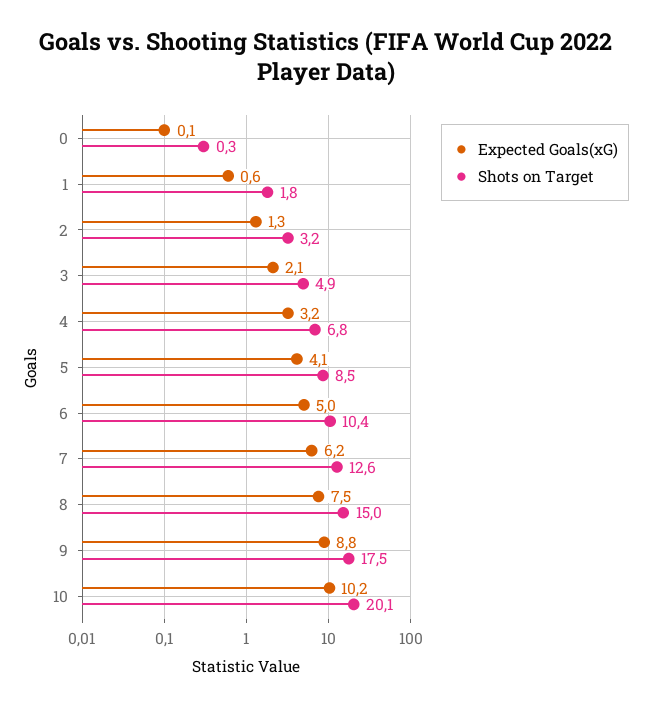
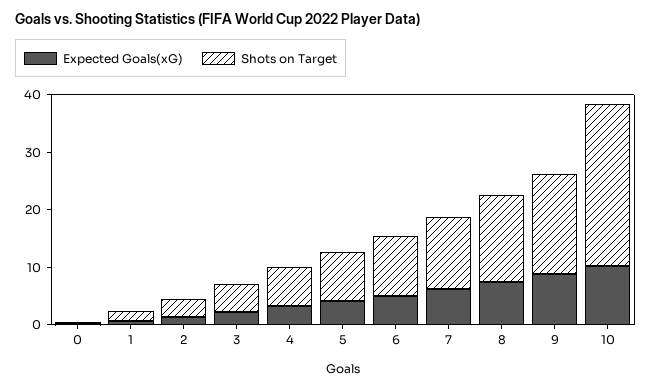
Shots on Target, 10: 20.1 -> 28

